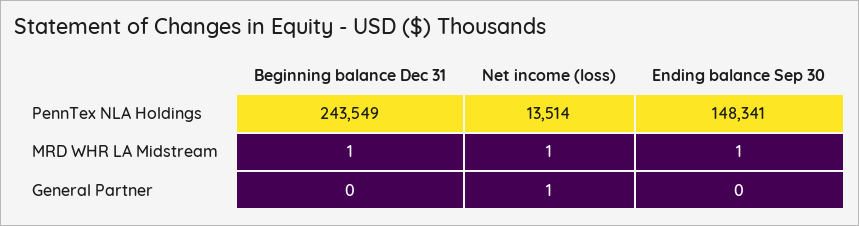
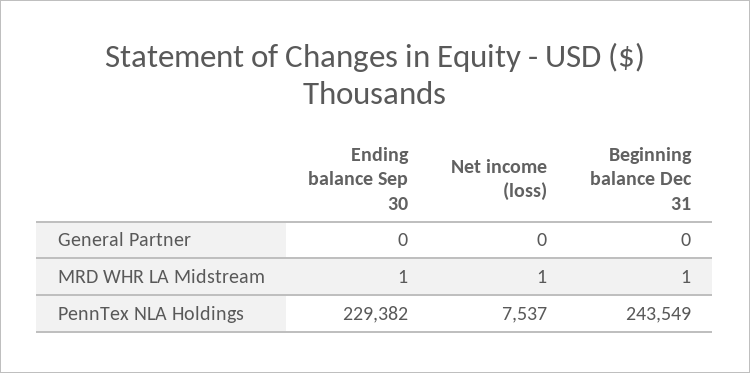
Net income (loss), PennTex NLA Holdings: 13514 -> 7537
Ending balance Sep 30, PennTex NLA Holdings: 148341 -> 229382
Net income (loss), General Partner: 1 -> 0

